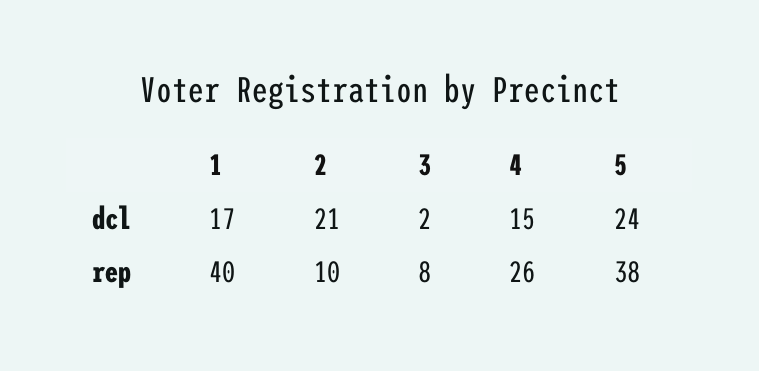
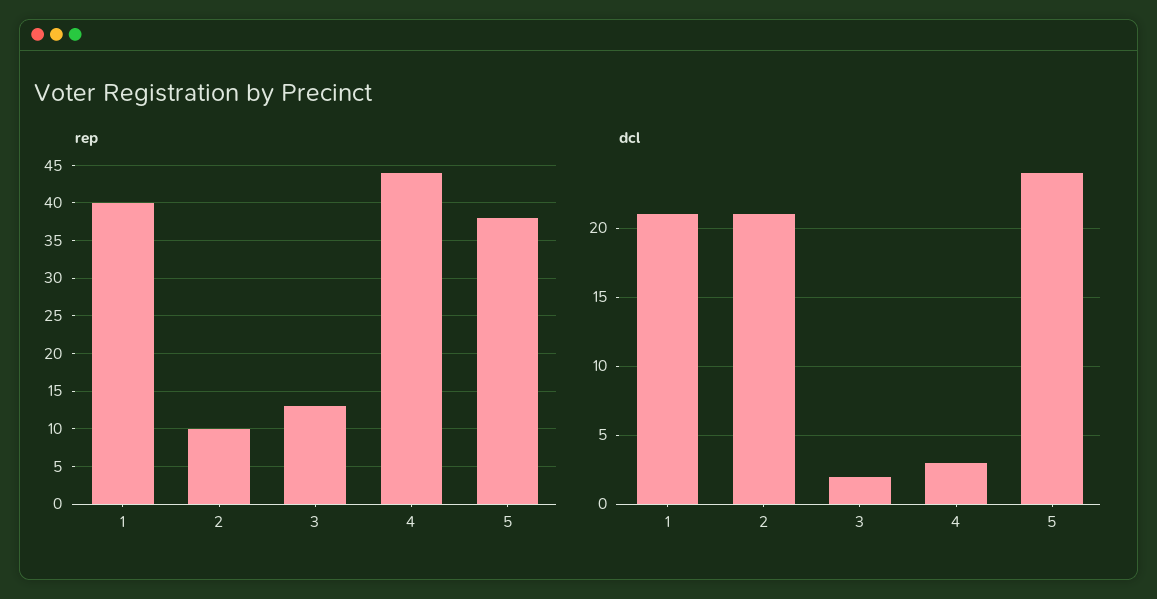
dcl, 1: 17 -> 21
dcl, 4: 15 -> 3
rep, 3: 8 -> 13
rep, 4: 26 -> 44

